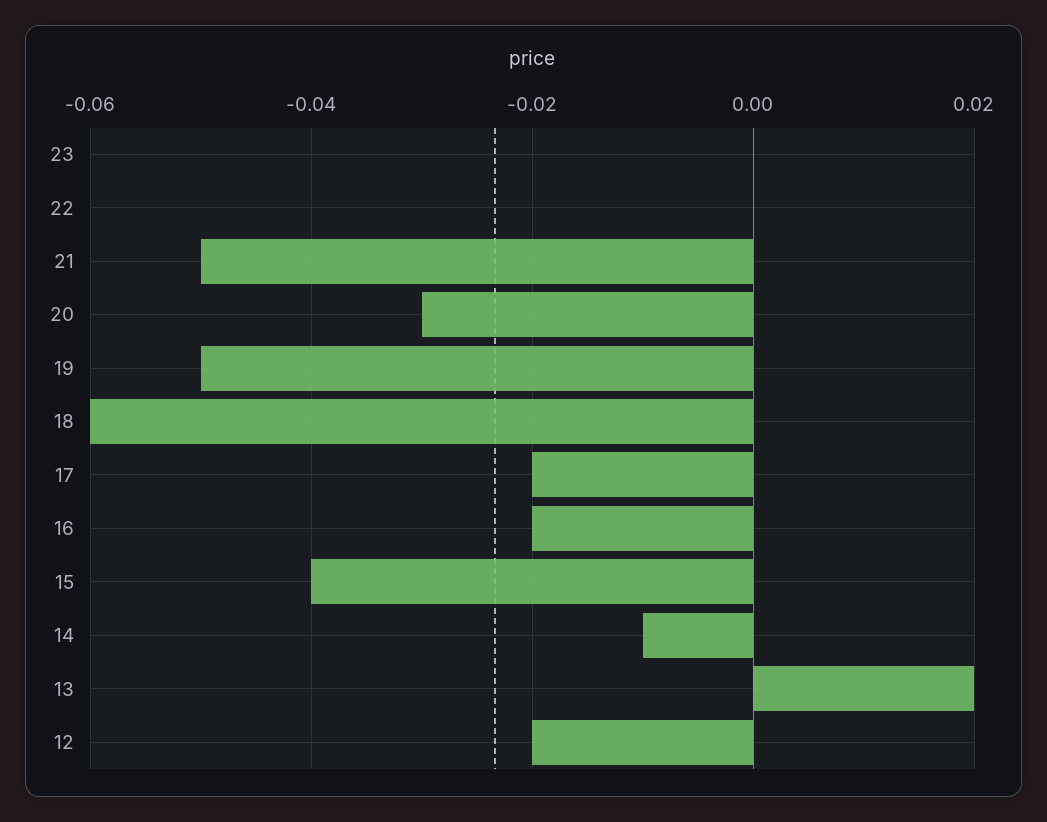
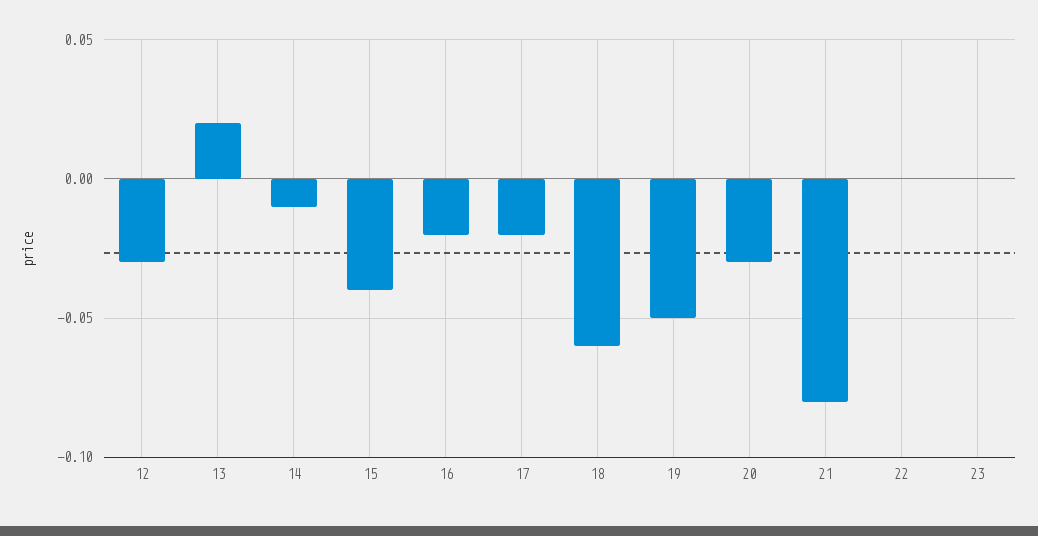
21: -0.05 -> -0.08
12: -0.02 -> -0.03

